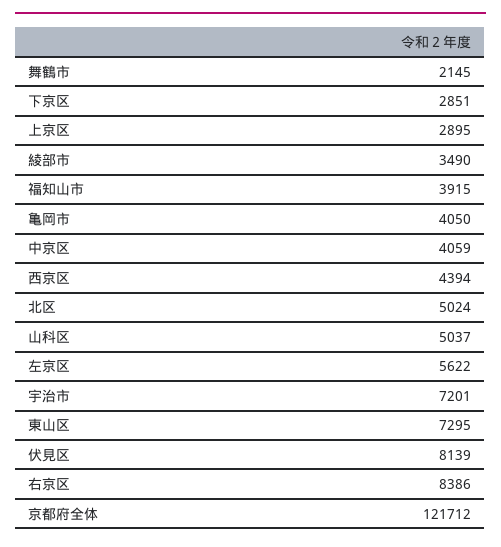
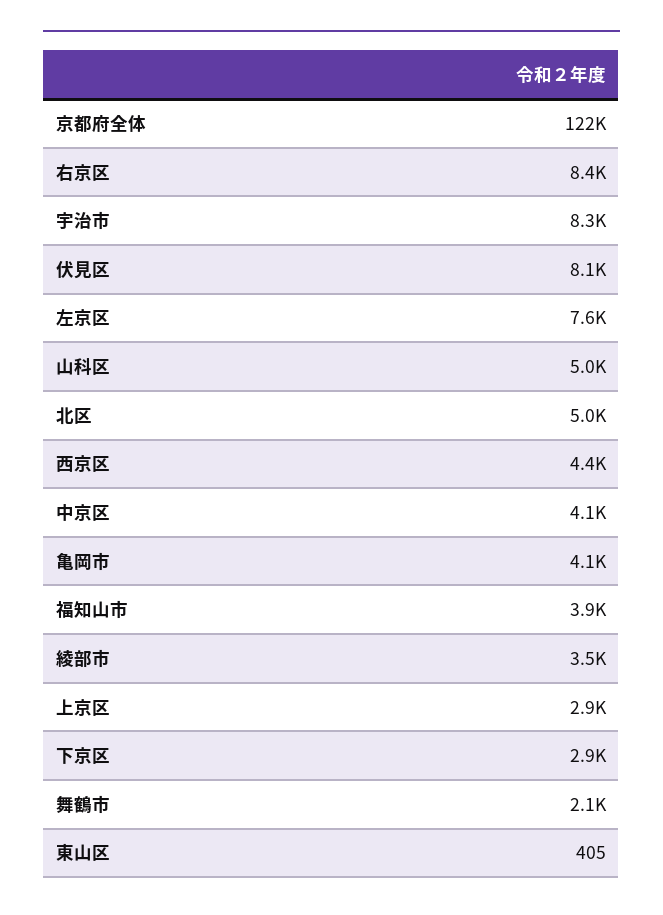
左京区: 5622 -> 7600
宇治市: 7201 -> 8300
東山区: 7295 -> 405

